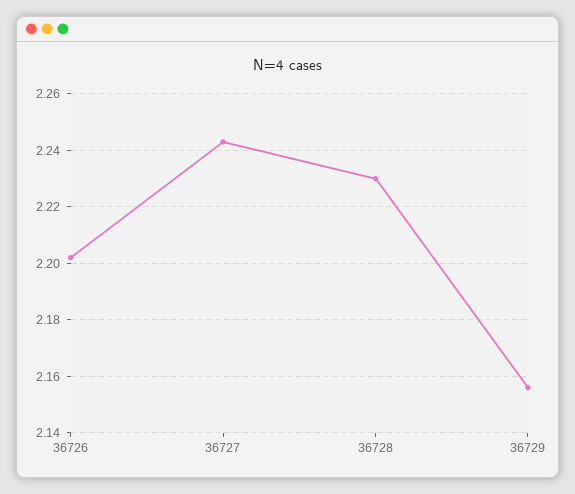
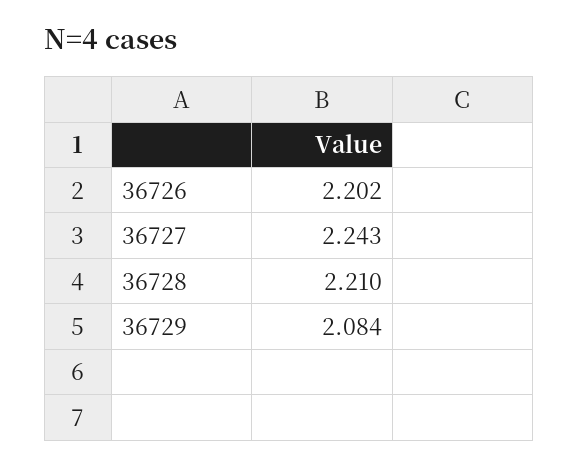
36728: 2.23 -> 2.21
36729: 2.155 -> 2.084

